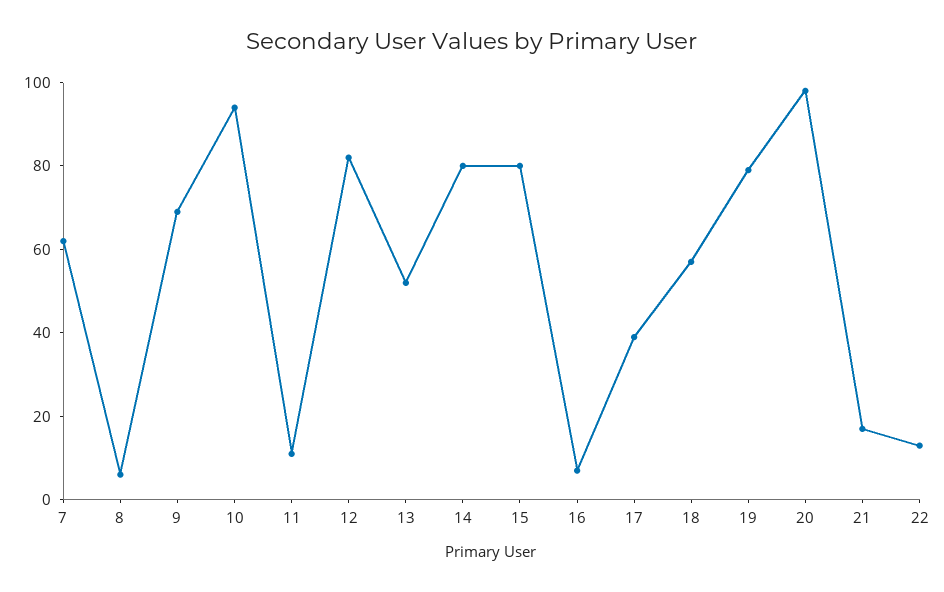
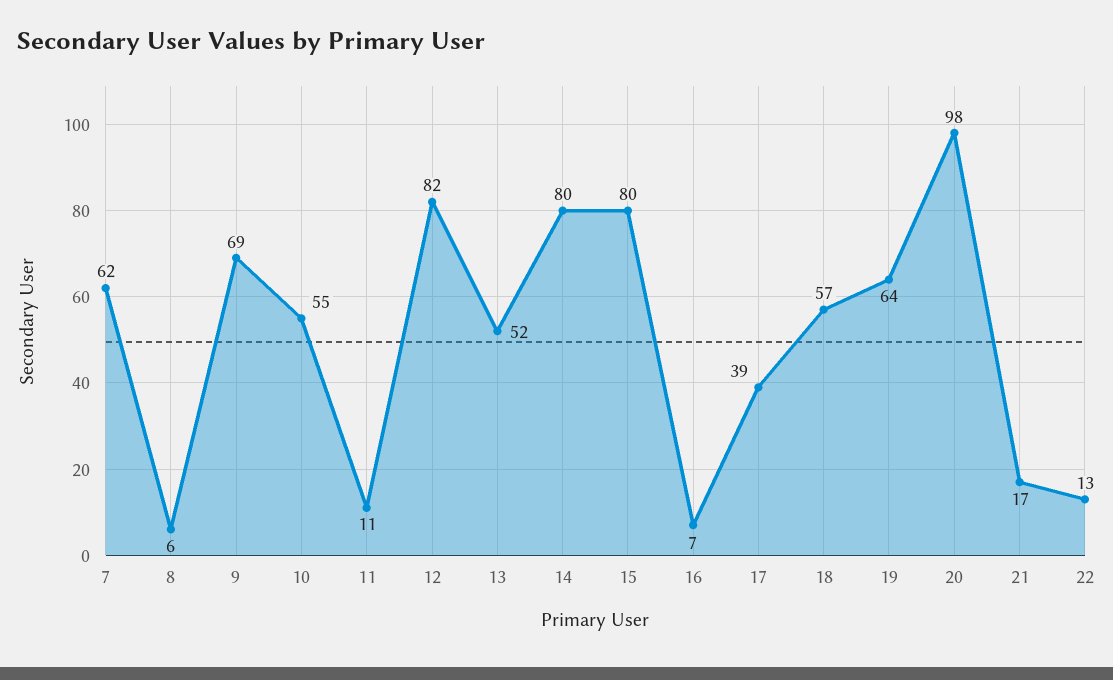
10: 95 -> 55
19: 80 -> 64

